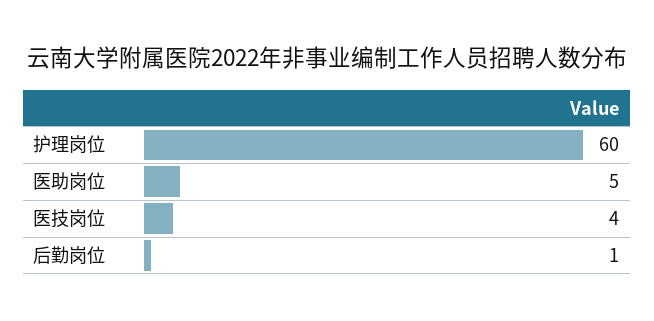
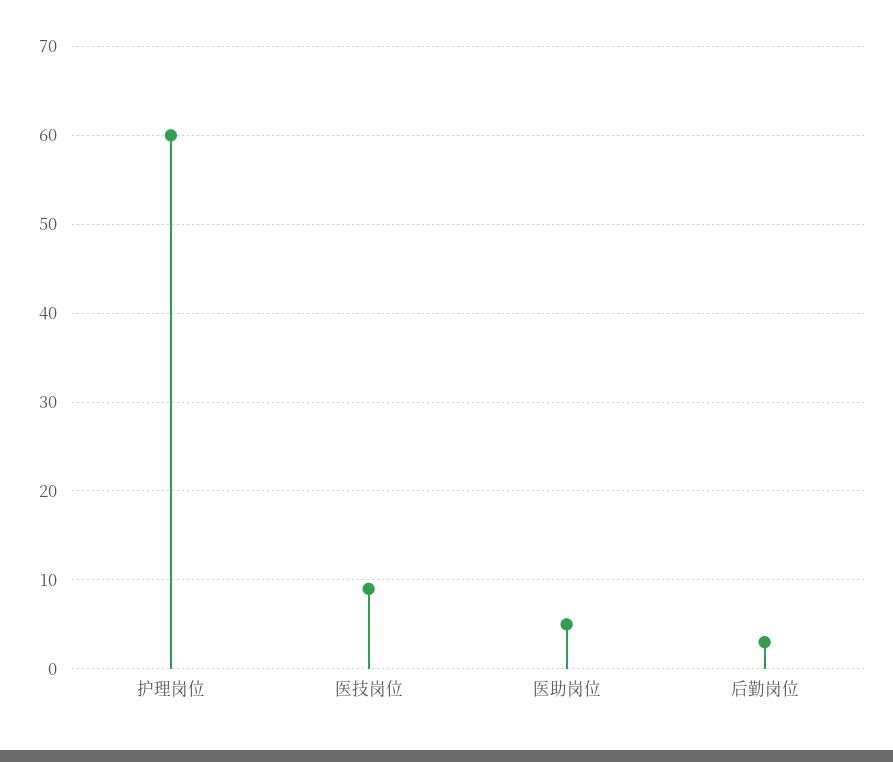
医技岗位: 4 -> 9
后勤岗位: 1 -> 3

